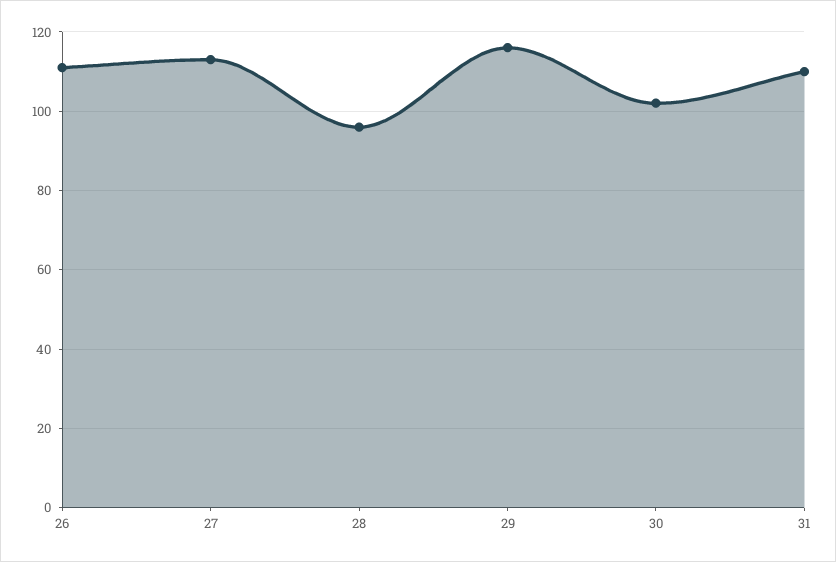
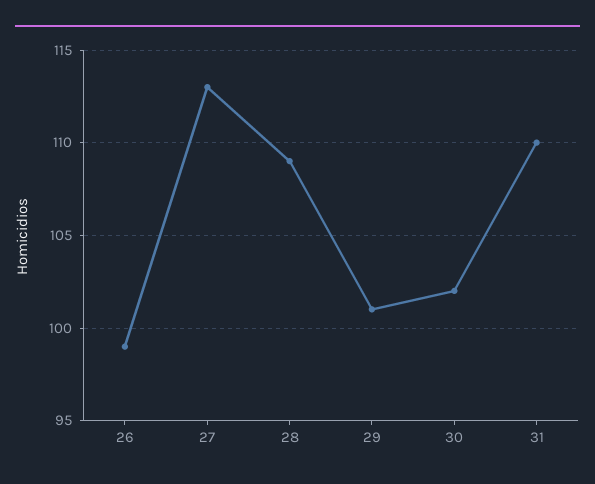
26: 110 -> 99
28: 95 -> 109
29: 115 -> 101

